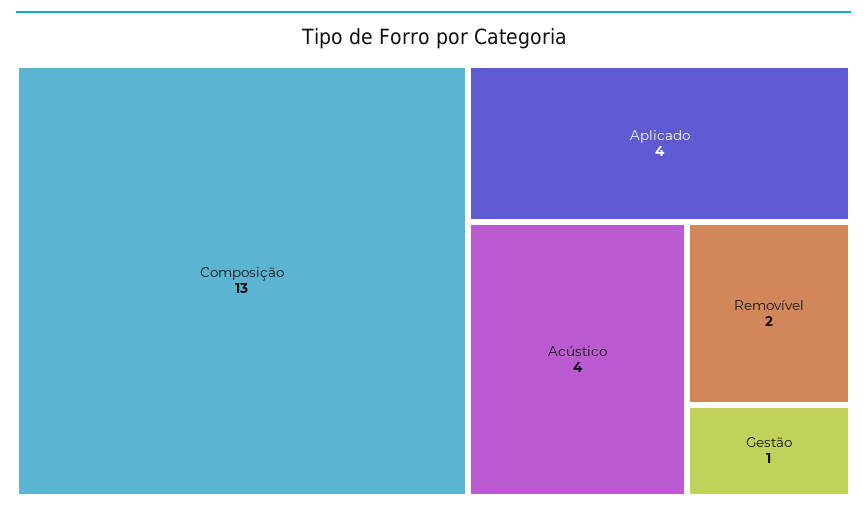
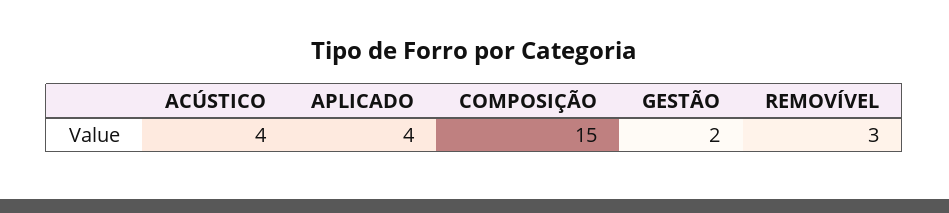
Composição: 13 -> 15
Removível: 2 -> 3
Gestão: 1 -> 2

